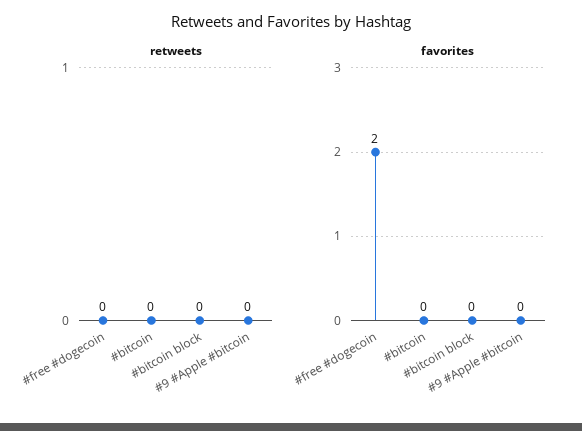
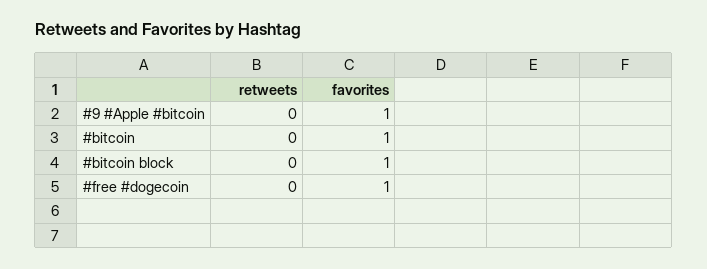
favorites, #free #dogecoin: 2 -> 1
favorites, #bitcoin: 0 -> 1
favorites, #bitcoin block: 0 -> 1
favorites, #9 #Apple #bitcoin: 0 -> 1

